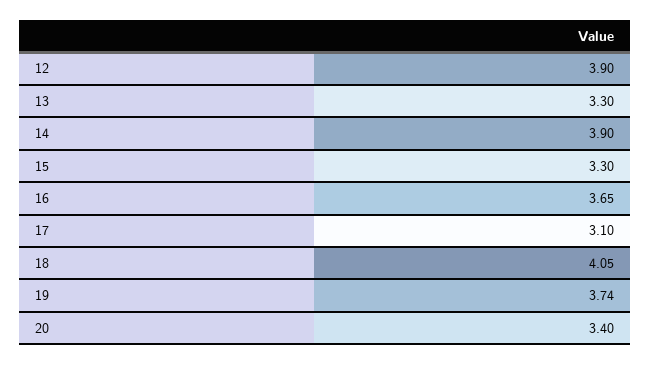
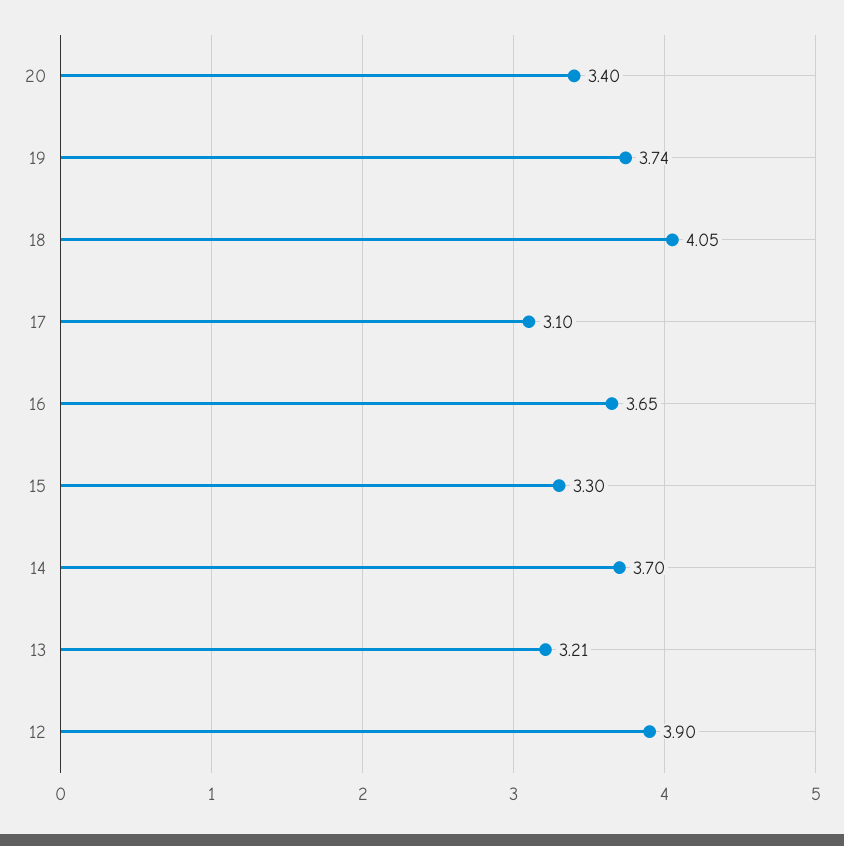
13: 3.3 -> 3.21
14: 3.9 -> 3.7

